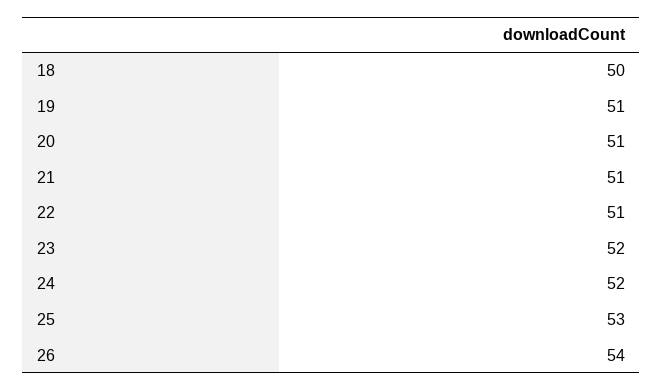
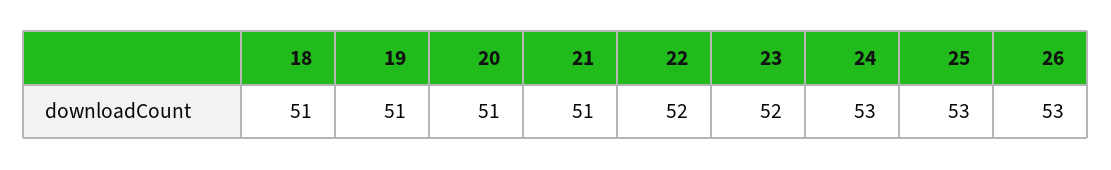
18: 50 -> 51
22: 51 -> 52
24: 52 -> 53
26: 54 -> 53

